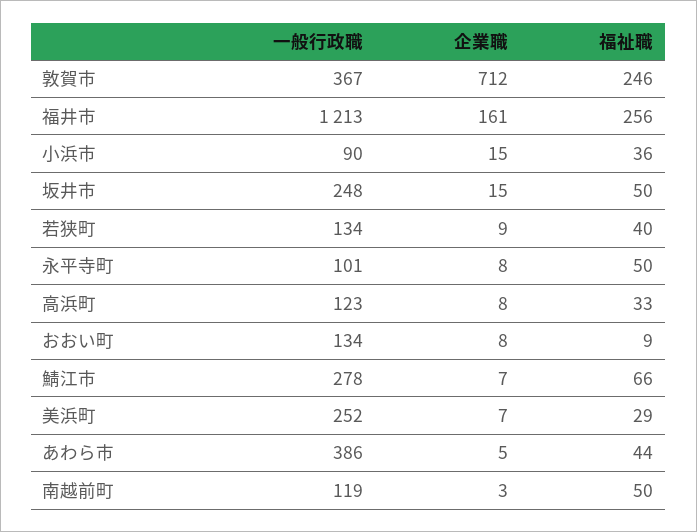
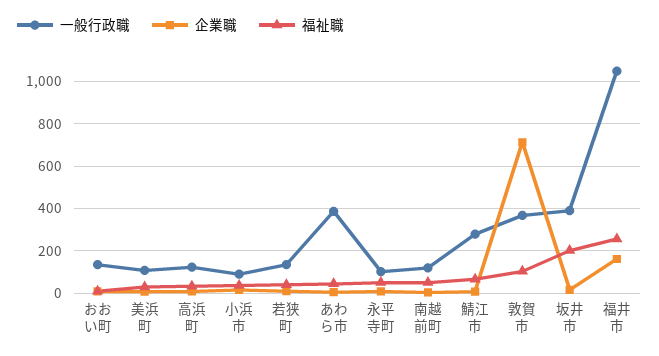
福祉職, 敦賀市: 246 -> 100
一般行政職, 福井市: 1213 -> 1050
一般行政職, 坂井市: 248 -> 400
福祉職, 坂井市: 50 -> 200
一般行政職, 美浜町: 252 -> 100

